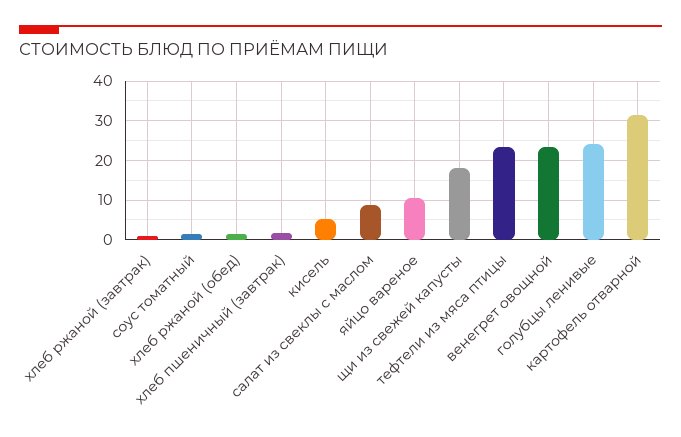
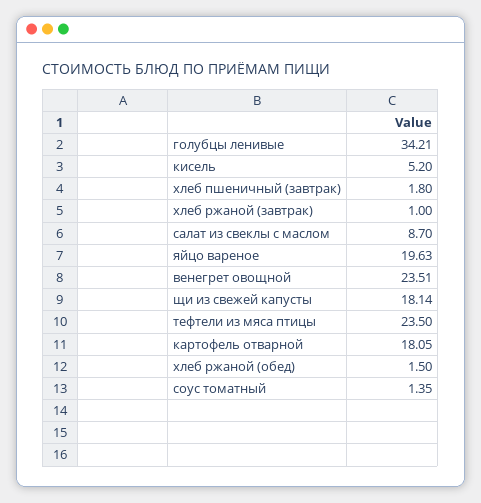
яйцо вареное: 10 -> 19.63
голубцы ленивые: 24 -> 34.21
картофель отварной: 32 -> 18.05

